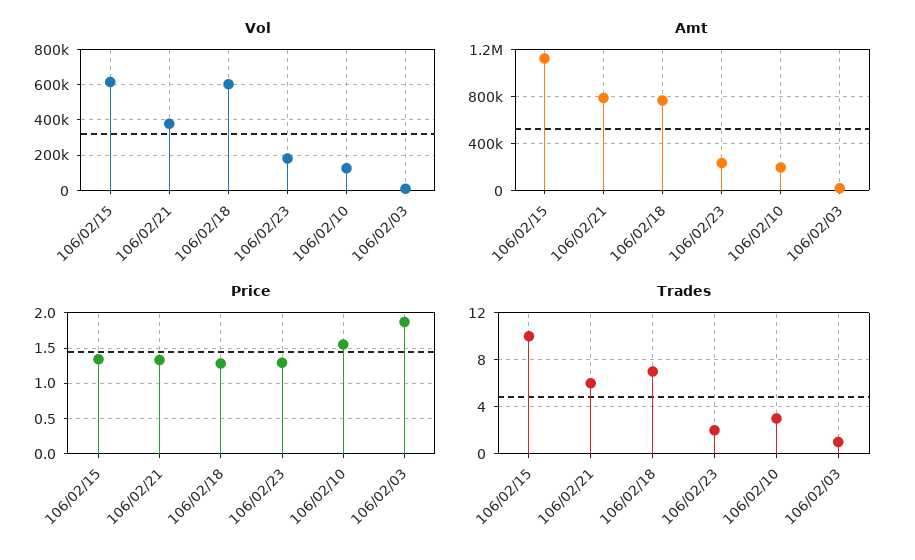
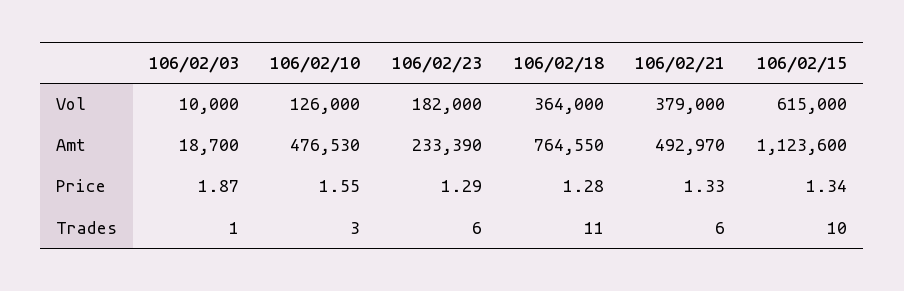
Vol, 106/02/18: 600000 -> 364000
Amt, 106/02/21: 800000 -> 492970
Amt, 106/02/10: 200000 -> 476530
Trades, 106/02/18: 7 -> 11
Trades, 106/02/23: 2 -> 6

